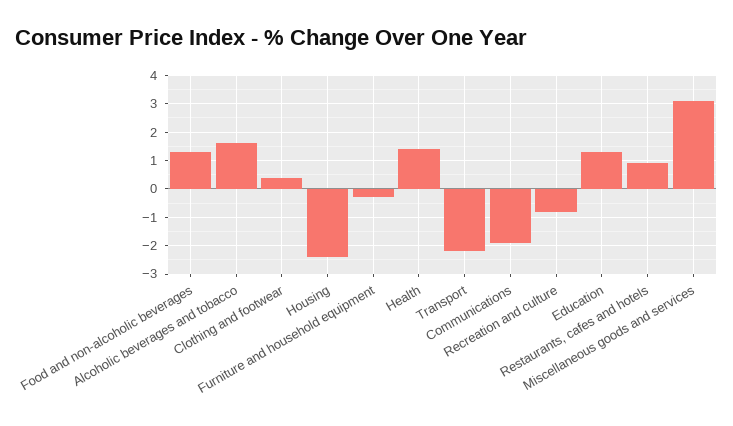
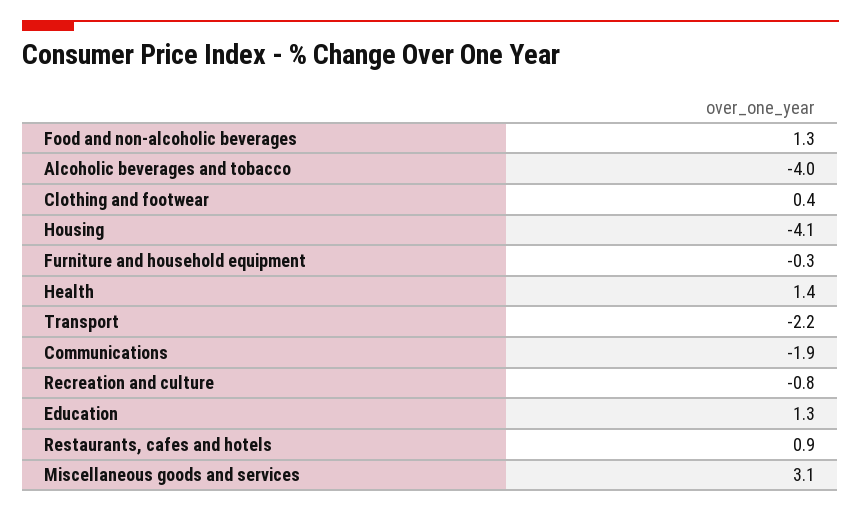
Alcoholic beverages and tobacco: 1.5 -> -4
Housing: -2.5 -> -4.1

